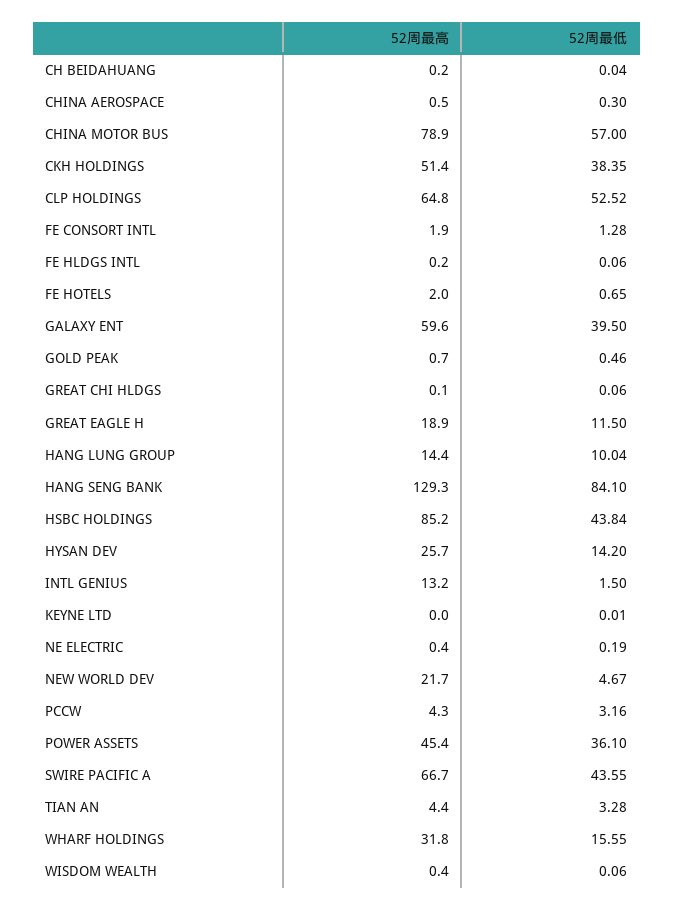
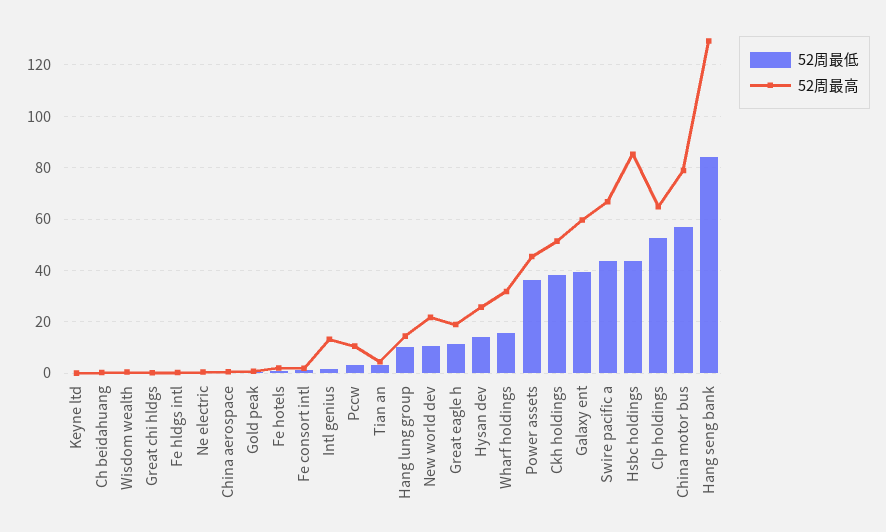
52周最低, NEW WORLD DEV: 4.67 -> 10
52周最高, PCCW: 4.3 -> 10

